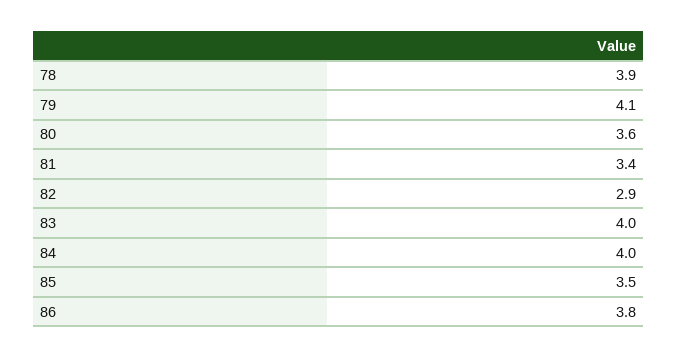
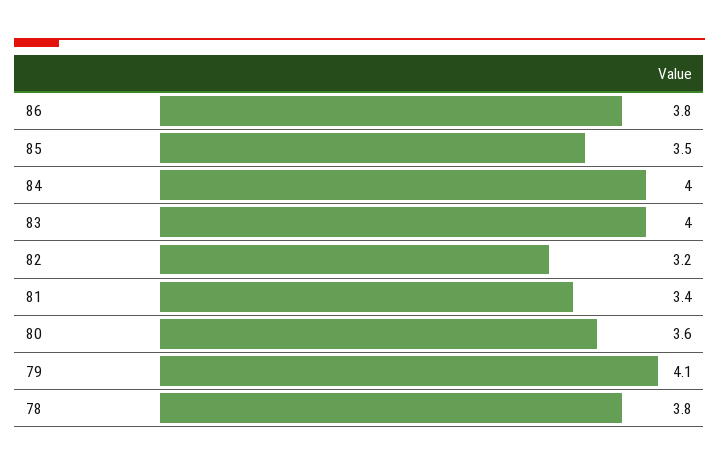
78: 3.9 -> 3.8
82: 2.9 -> 3.2

